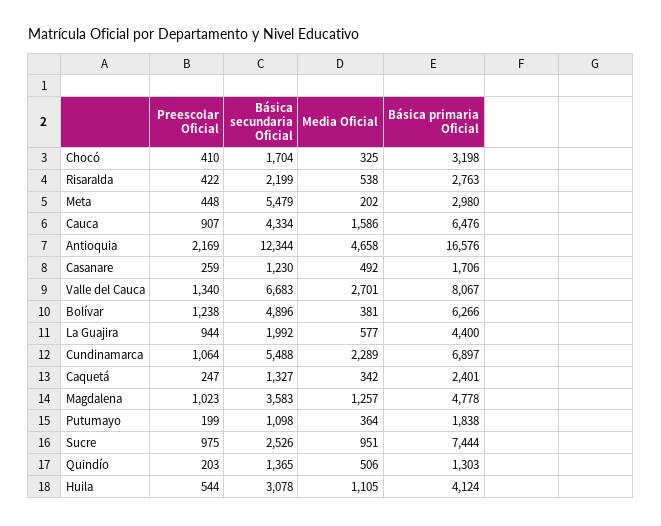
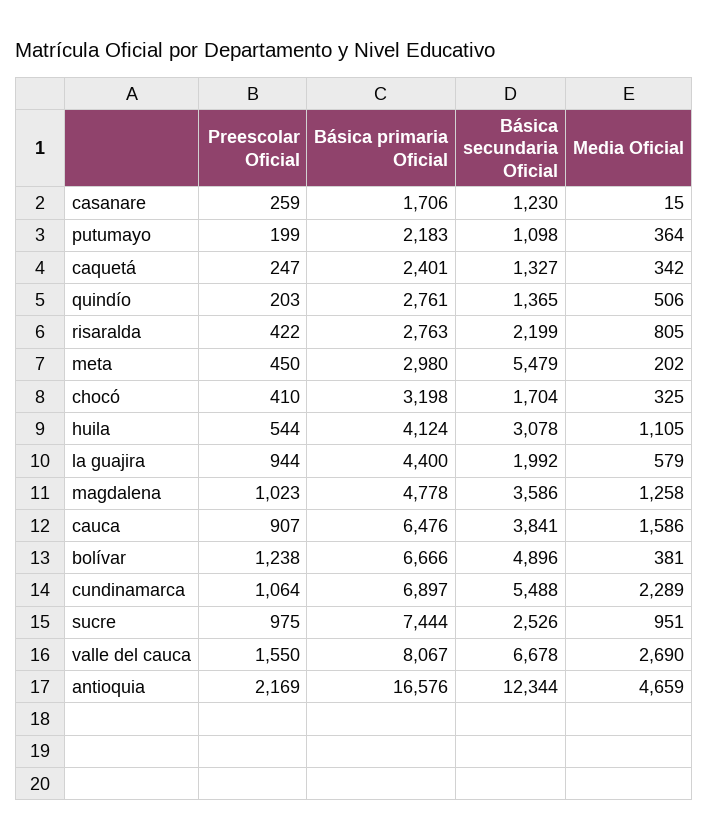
Media Oficial, Risaralda: 538 -> 805
Preescolar Oficial, Meta: 448 -> 450
Básica secundaria Oficial, Cauca: 4334 -> 3841
Media Oficial, Antioquia: 4658 -> 4659
Media Oficial, Casanare: 492 -> 15
Preescolar Oficial, Valle del Cauca: 1340 -> 1550
Básica secundaria Oficial, Valle del Cauca: 6683 -> 6678
Media Oficial, Valle del Cauca: 2701 -> 2690
Básica primaria Oficial, Bolívar: 6266 -> 6666
Media Oficial, La Guajira: 577 -> 579
Básica secundaria Oficial, Magdalena: 3583 -> 3586
Media Oficial, Magdalena: 1257 -> 1258
Básica primaria Oficial, Putumayo: 1838 -> 2183
Básica primaria Oficial, Quindío: 1303 -> 2761

